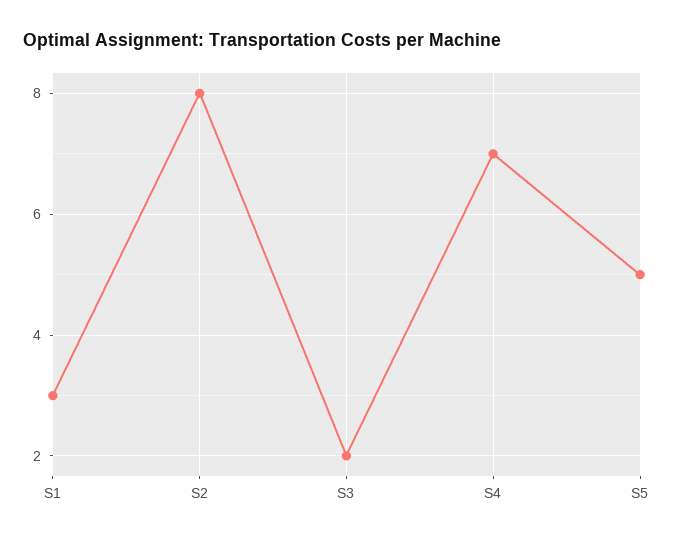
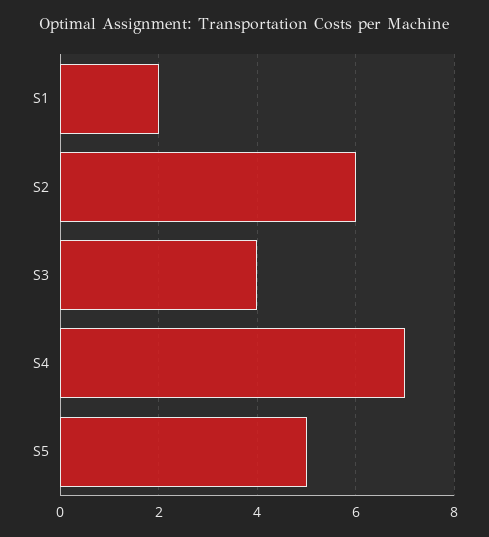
S1: 3 -> 2
S2: 8 -> 6
S3: 2 -> 4

